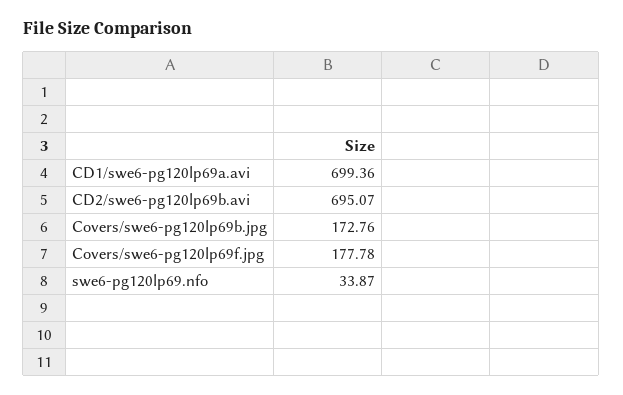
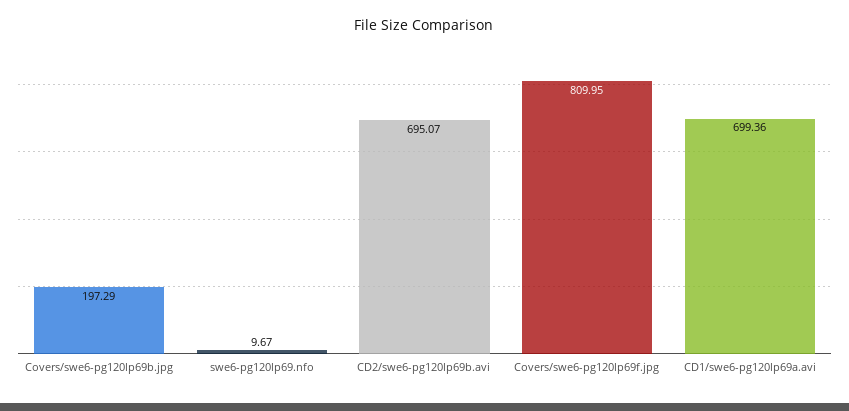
Covers/swe6-pg120lp69b.jpg: 172.76 -> 197.29
Covers/swe6-pg120lp69f.jpg: 177.78 -> 809.95
swe6-pg120lp69.nfo: 33.87 -> 9.67

